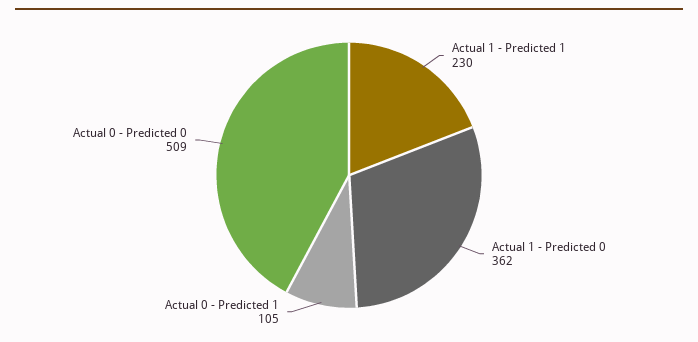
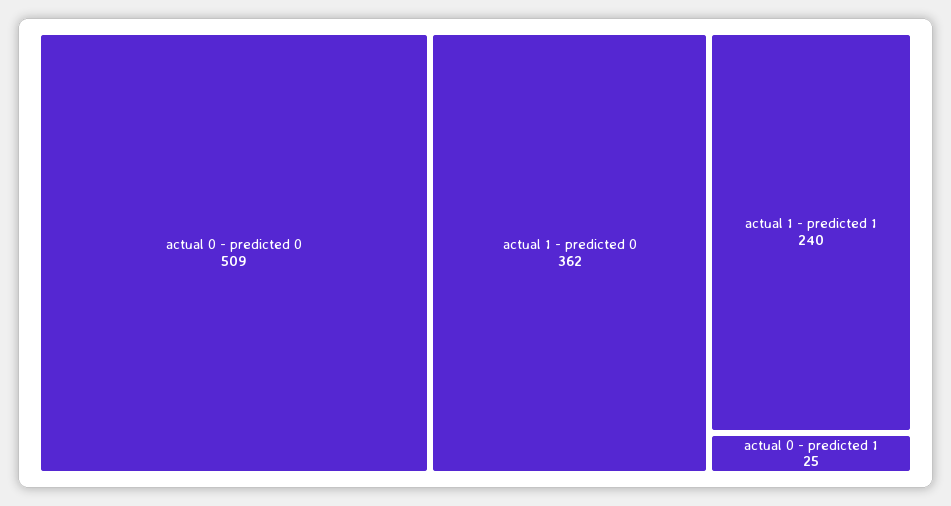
Actual 1 - Predicted 1: 230 -> 240
Actual 0 - Predicted 1: 105 -> 25

